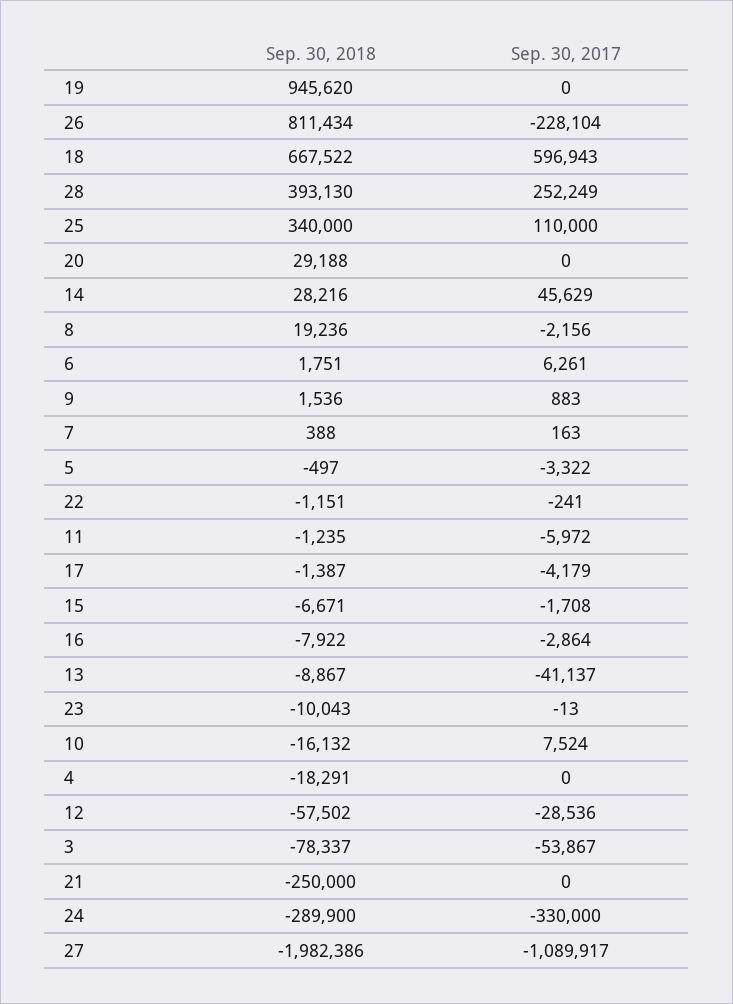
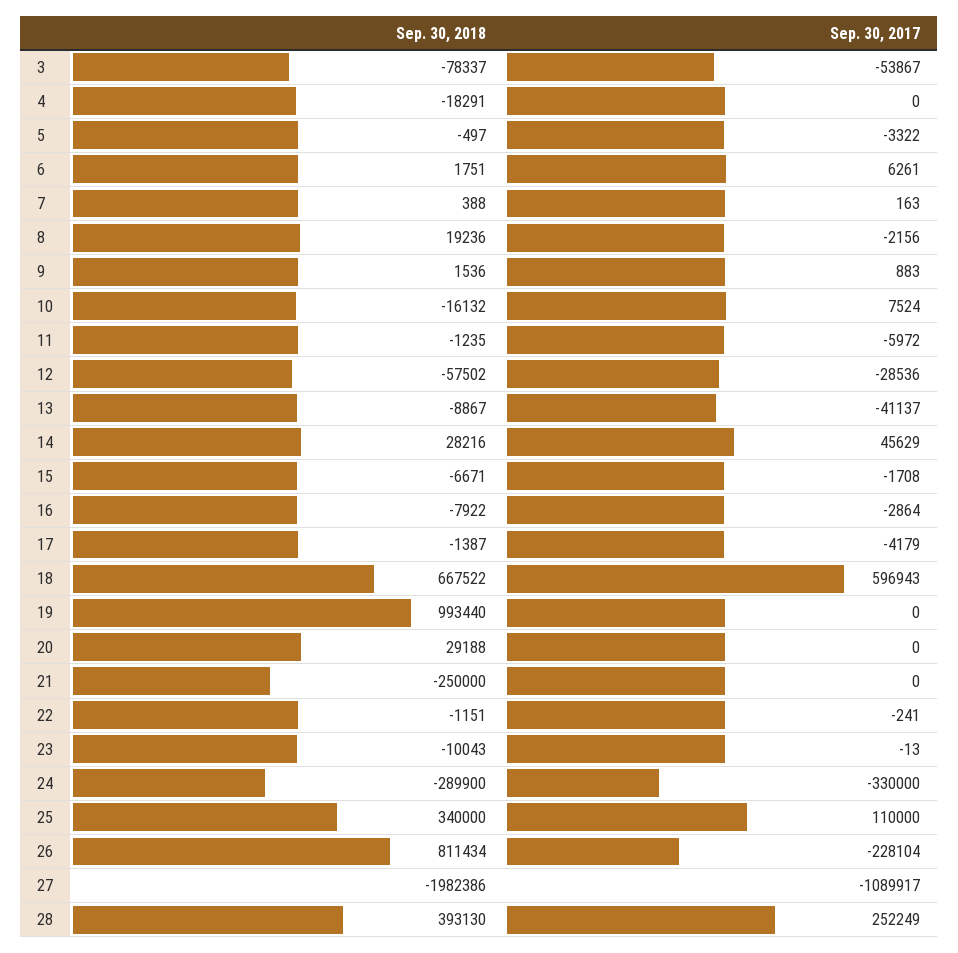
Sep. 30, 2018, 19: 945620 -> 993440

